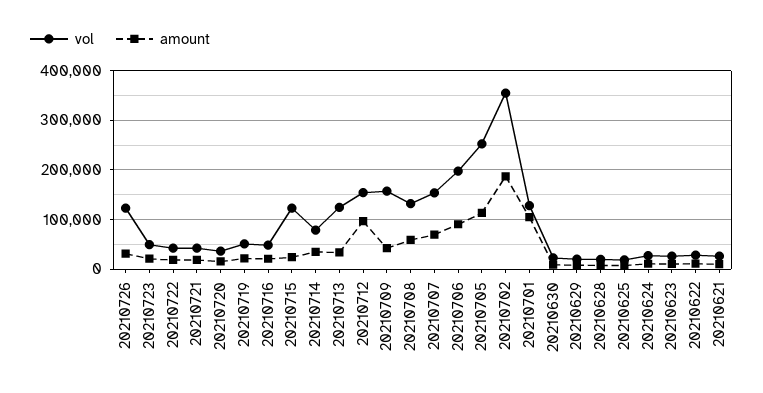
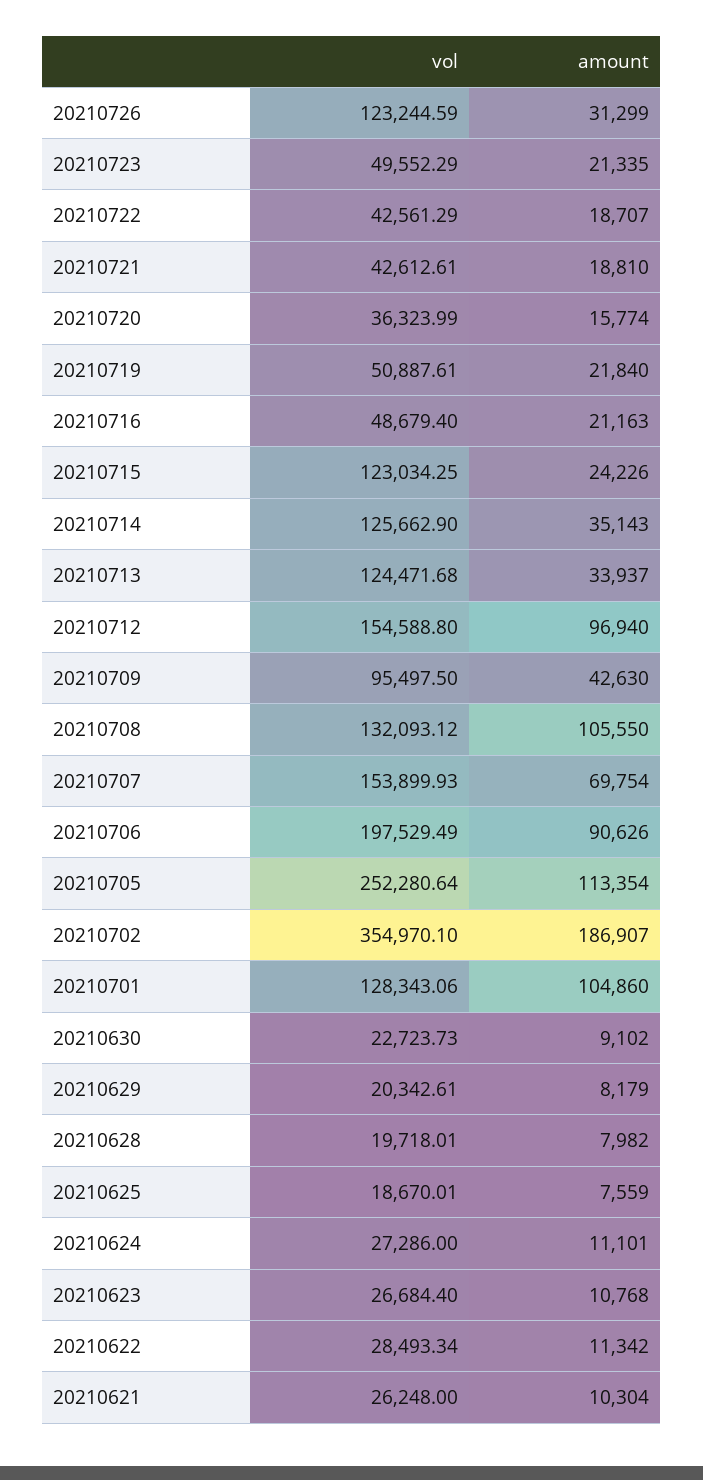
vol, 20210714: 80000 -> 125662.9
vol, 20210709: 160000 -> 95497.5
amount, 20210708: 60000 -> 105550

